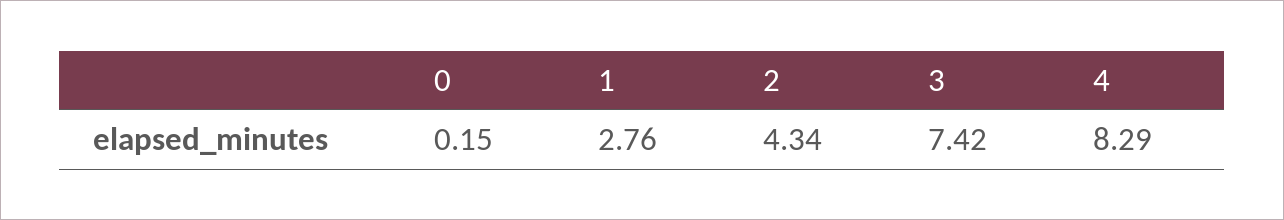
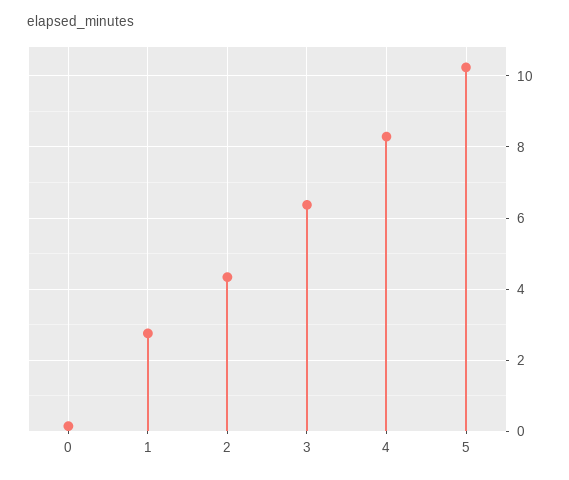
3: 7.42 -> 6.4
5: none -> 10.2

